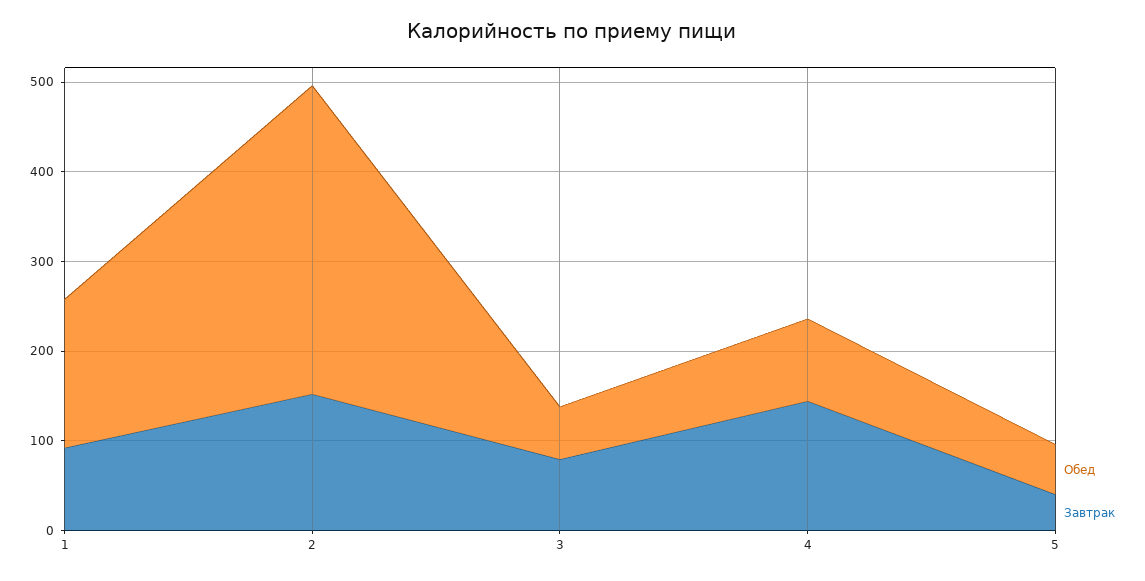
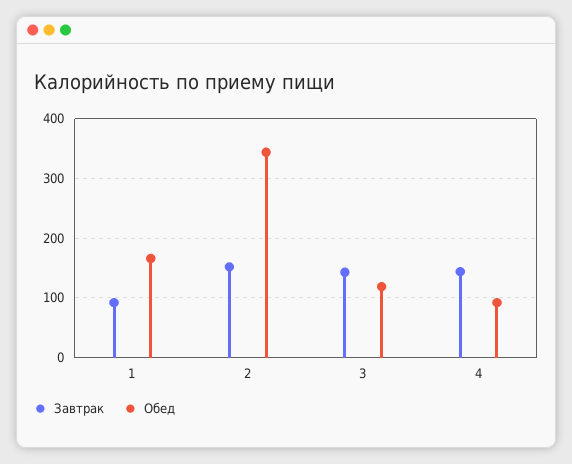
Обед, 3: 60 -> 120
Завтрак, 3: 80 -> 140
Обед, 5: 60 -> none
Завтрак, 5: 40 -> none

